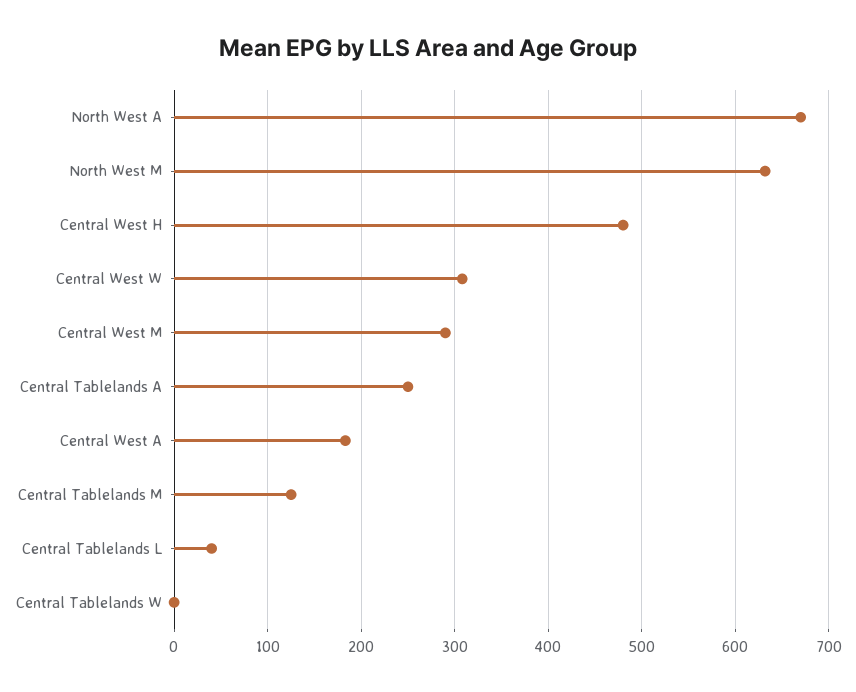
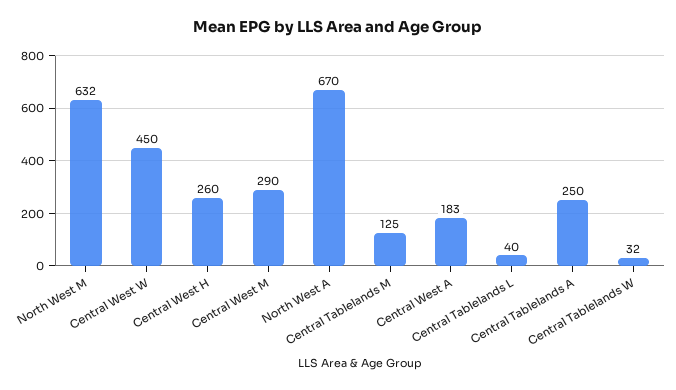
Central West H: 480 -> 260
Central West W: 310 -> 450
Central Tablelands W: 0 -> 32

